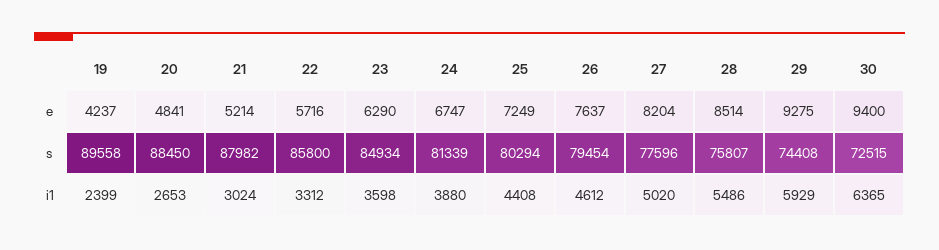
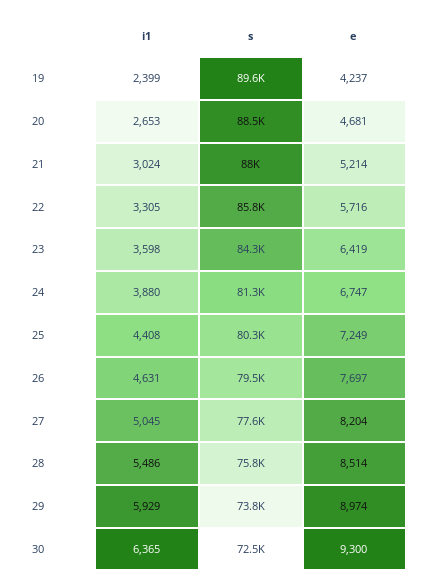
20, e: 4841 -> 4681
23, e: 6290 -> 6419
26, e: 7637 -> 7697
29, e: 9275 -> 8974
30, e: 9400 -> 9300
23, s: 84934 -> 84300
29, s: 74408 -> 73800
22, i1: 3312 -> 3305
26, i1: 4612 -> 4631
27, i1: 5020 -> 5045

